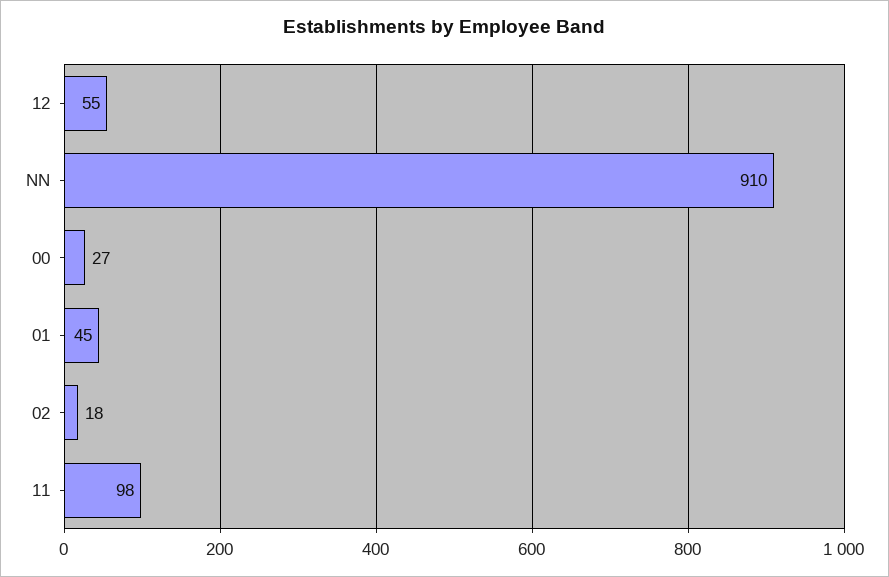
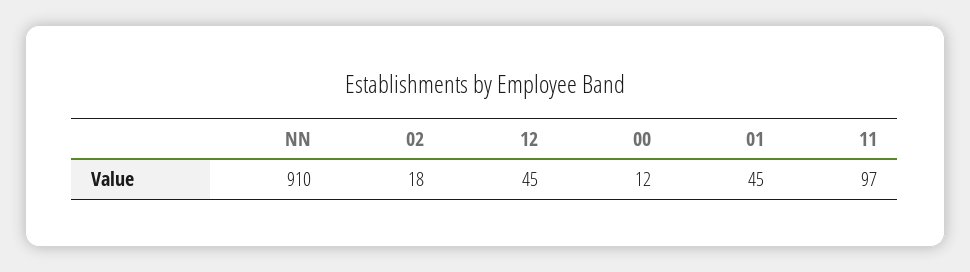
12: 55 -> 45
00: 27 -> 12
11: 98 -> 97

